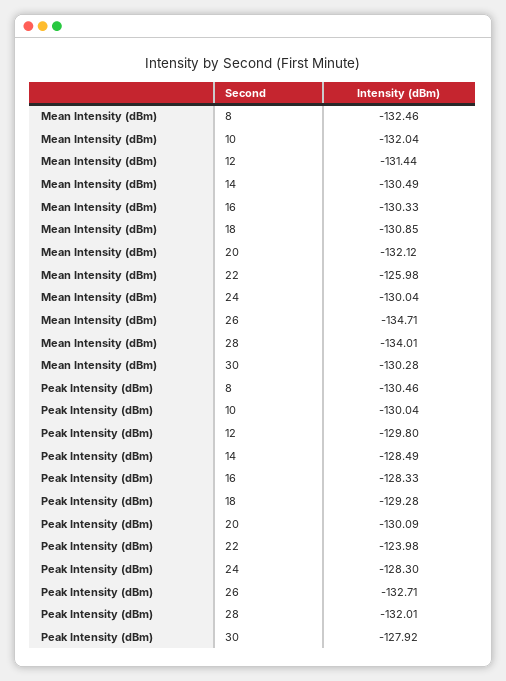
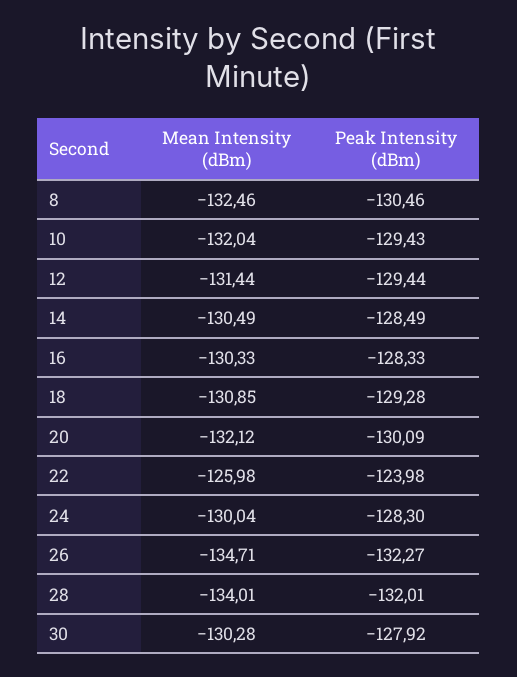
Peak Intensity (dBm), 10: -130.04 -> -129.43
Peak Intensity (dBm), 12: -129.8 -> -129.44
Peak Intensity (dBm), 26: -132.71 -> -132.27

